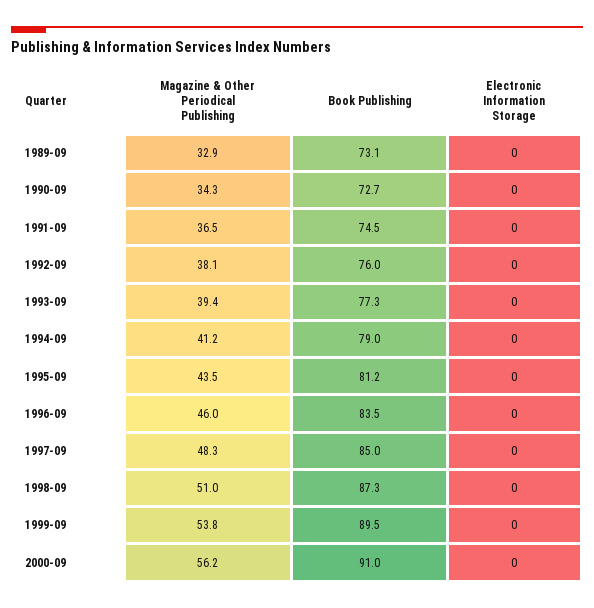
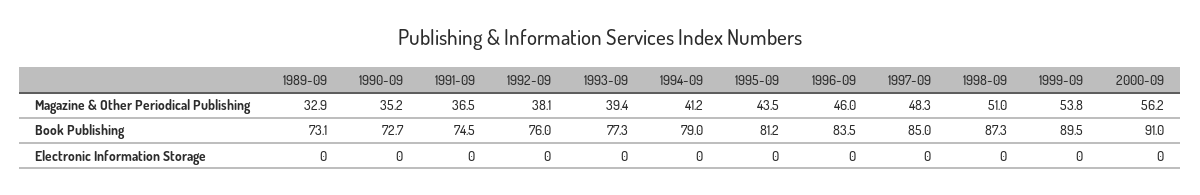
Magazine & Other Periodical Publishing, 1990-09: 34.3 -> 35.2

